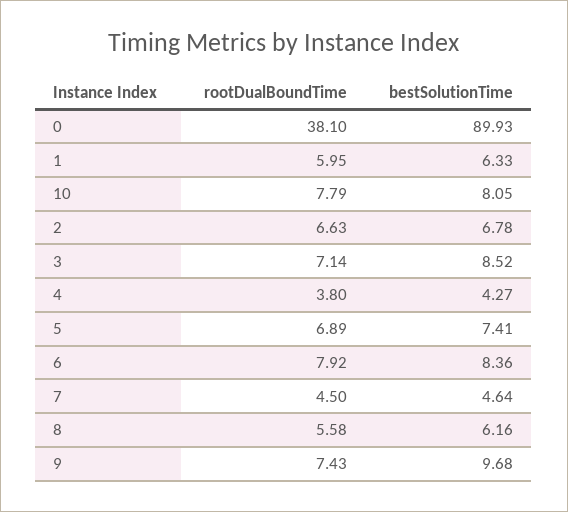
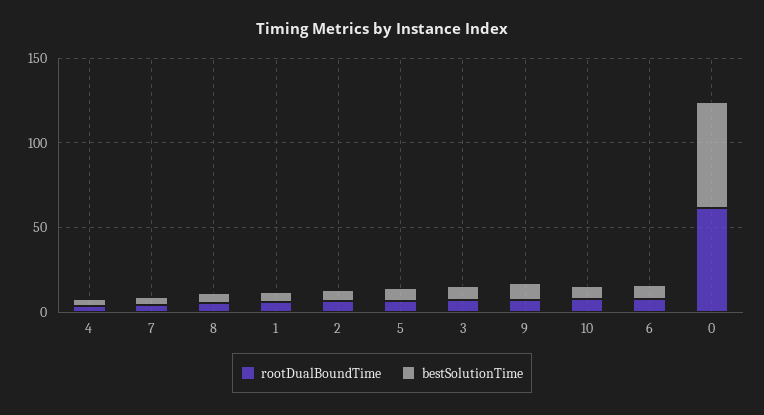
rootDualBoundTime, 0: 38.1 -> 60
bestSolutionTime, 0: 89.93 -> 60

